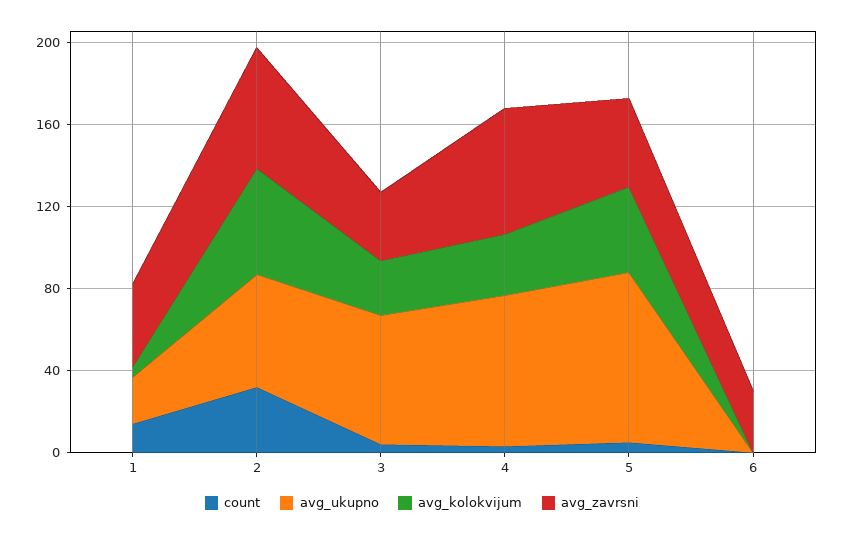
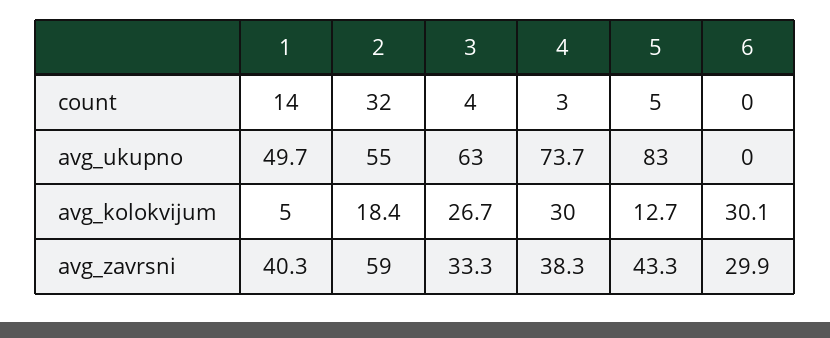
avg_ukupno, 1: 20 -> 49.7
avg_kolokvijum, 2: 50 -> 18.4
avg_zavrsni, 4: 60 -> 38.3
avg_kolokvijum, 5: 40 -> 12.7
avg_kolokvijum, 6: 0 -> 30.1

